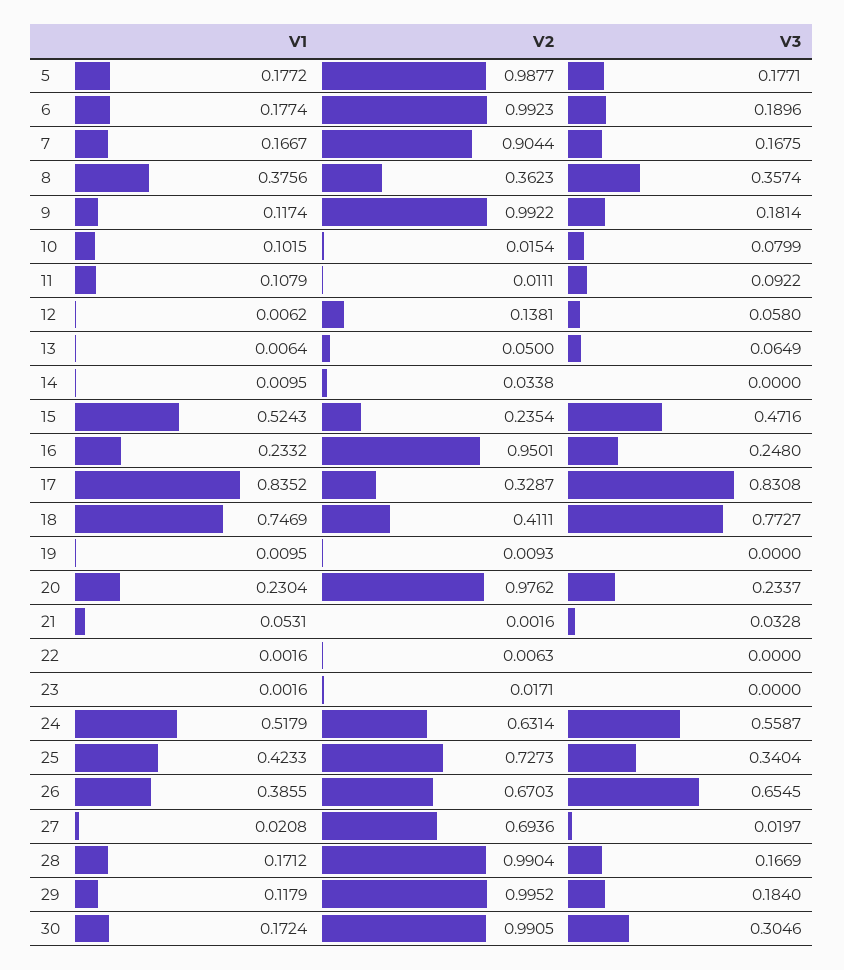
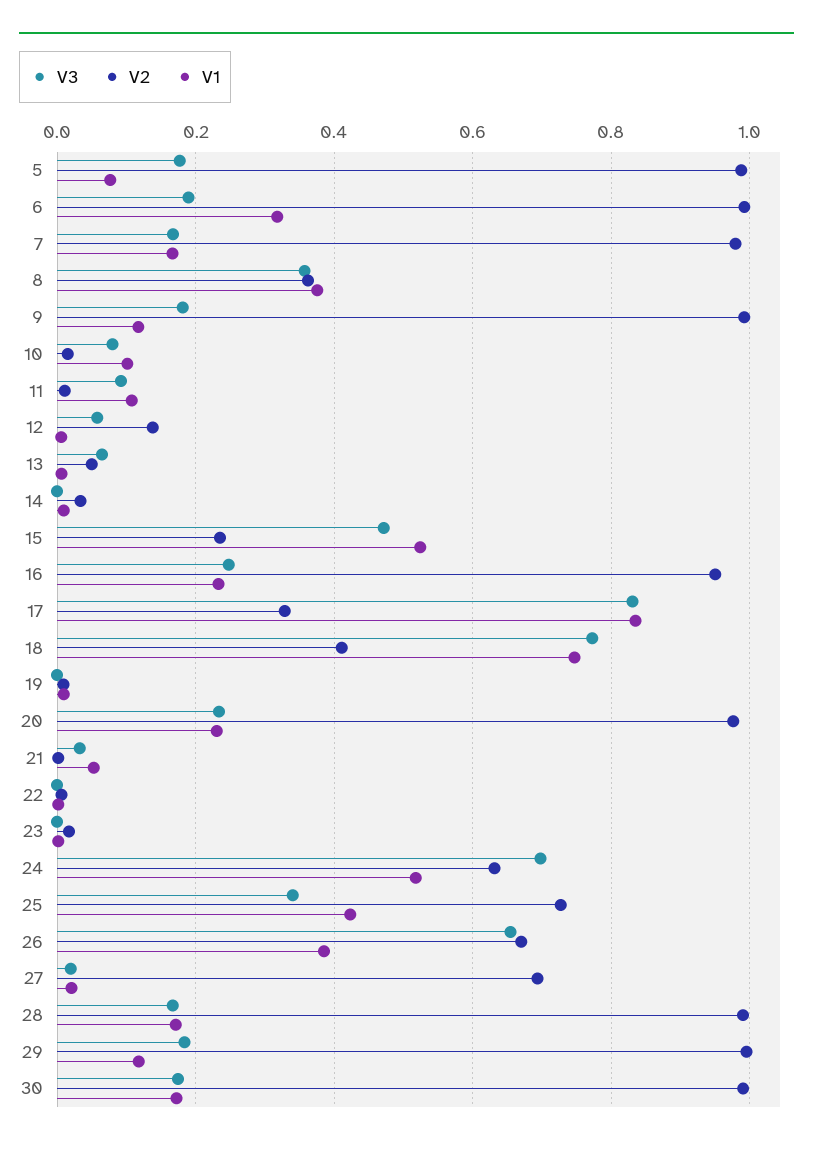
V1, 5: 0.1772 -> 0.08
V1, 6: 0.1774 -> 0.32
V2, 7: 0.9044 -> 0.98
V3, 24: 0.5587 -> 0.7
V3, 30: 0.3046 -> 0.18

